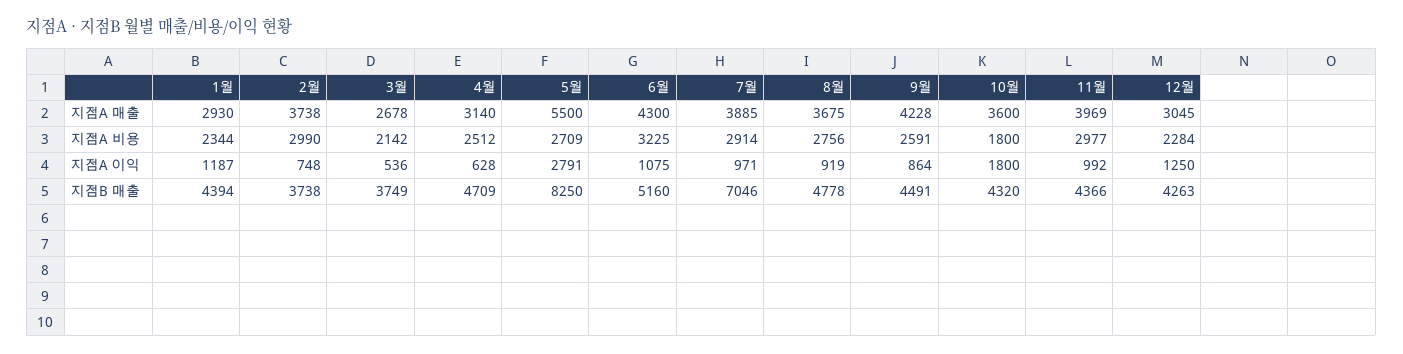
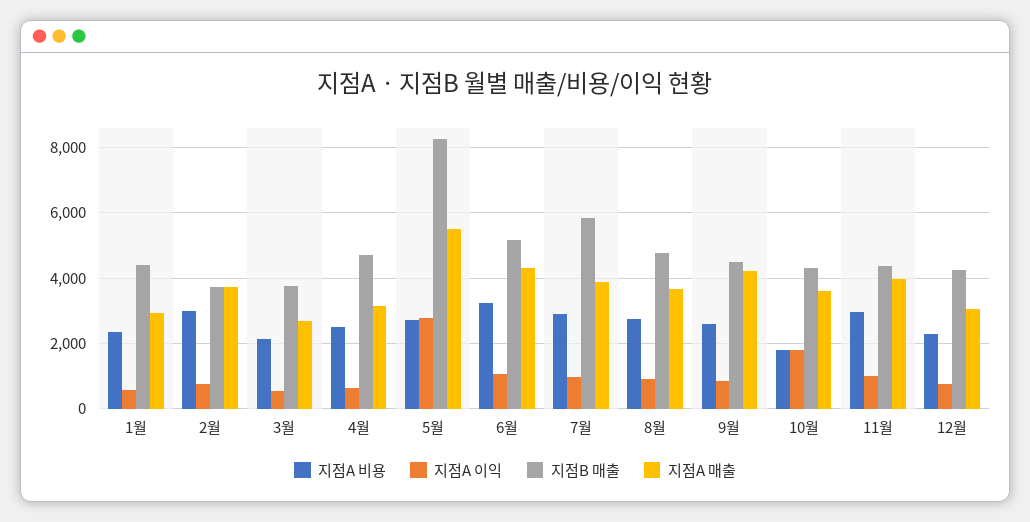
지점A 이익, 1월: 1187 -> 600
지점A 이익, 12월: 1250 -> 800
지점B 매출, 7월: 7046 -> 5800

